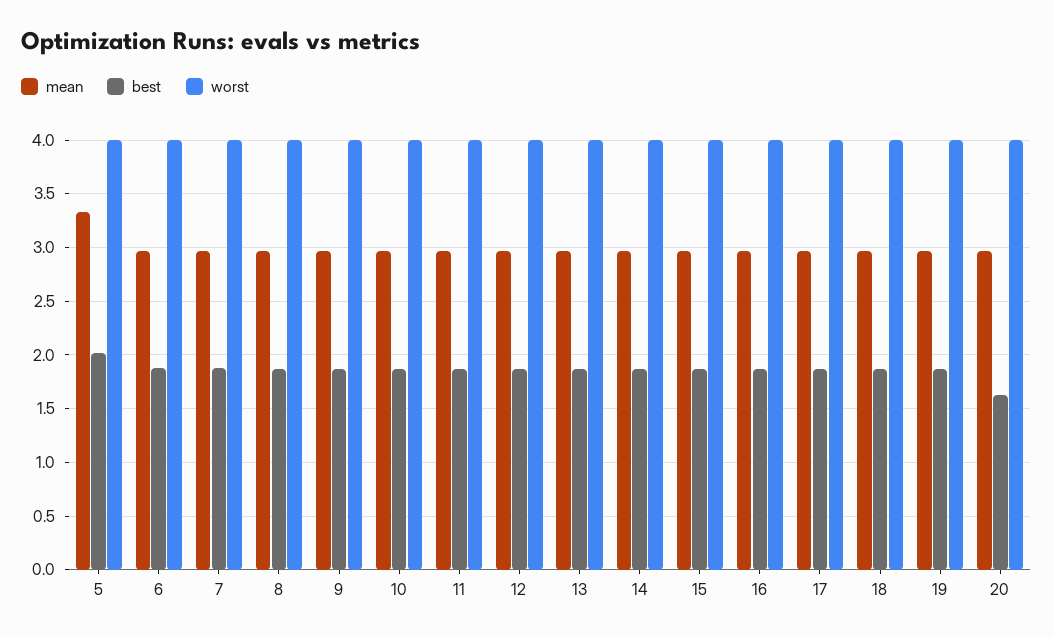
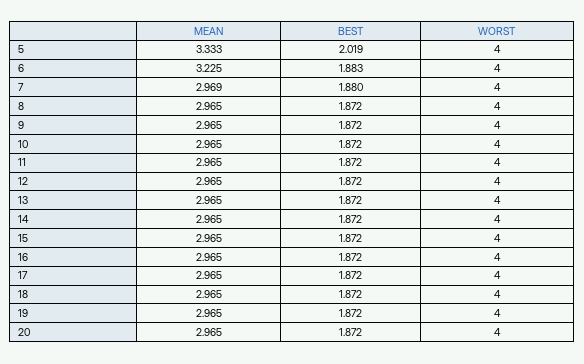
mean, 6: 3 -> 3.225
best, 20: 1.6 -> 1.872

